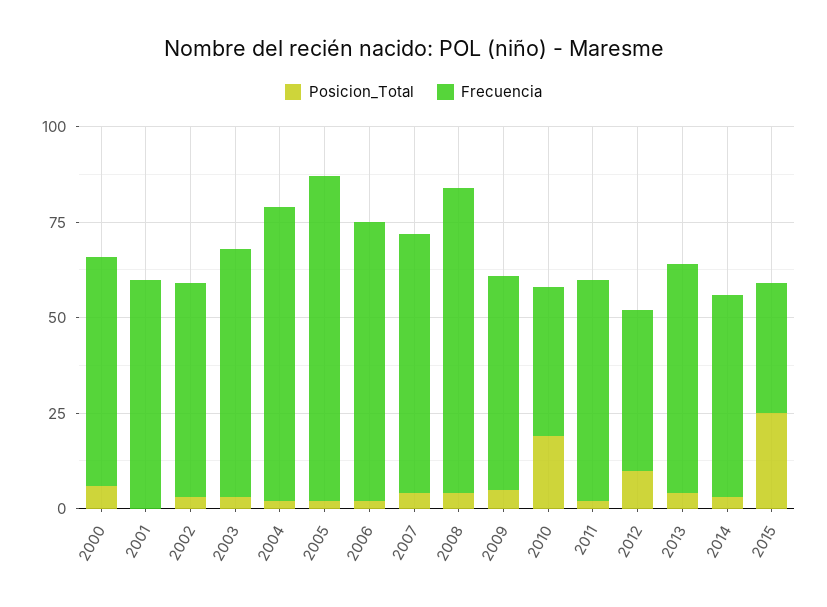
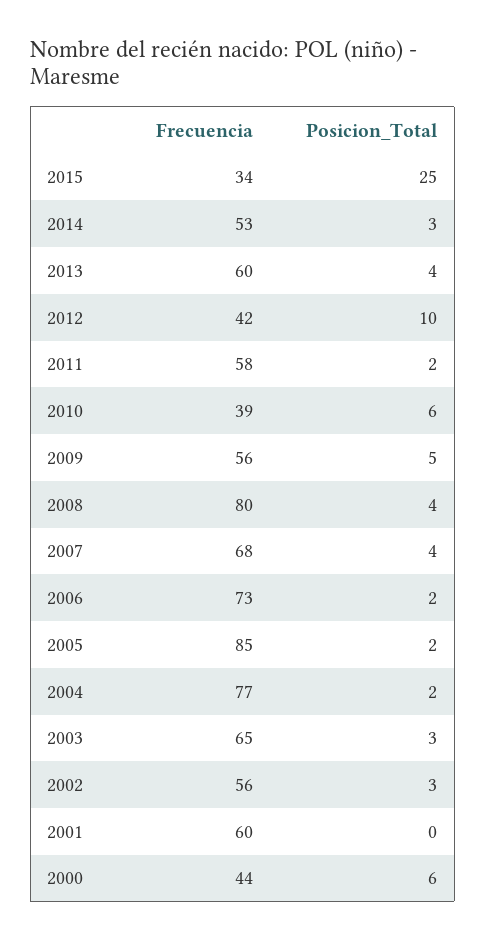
Frecuencia, 2000: 60 -> 44
Posicion_Total, 2010: 20 -> 6

